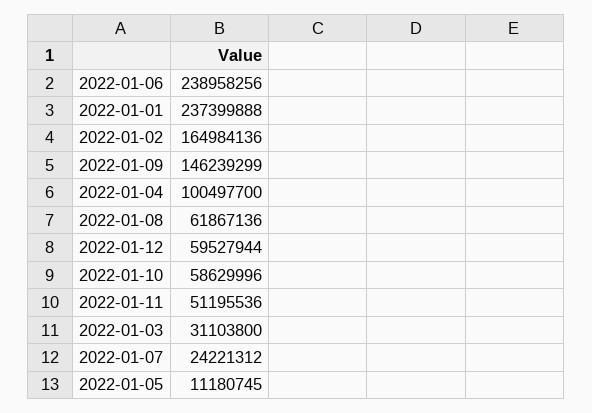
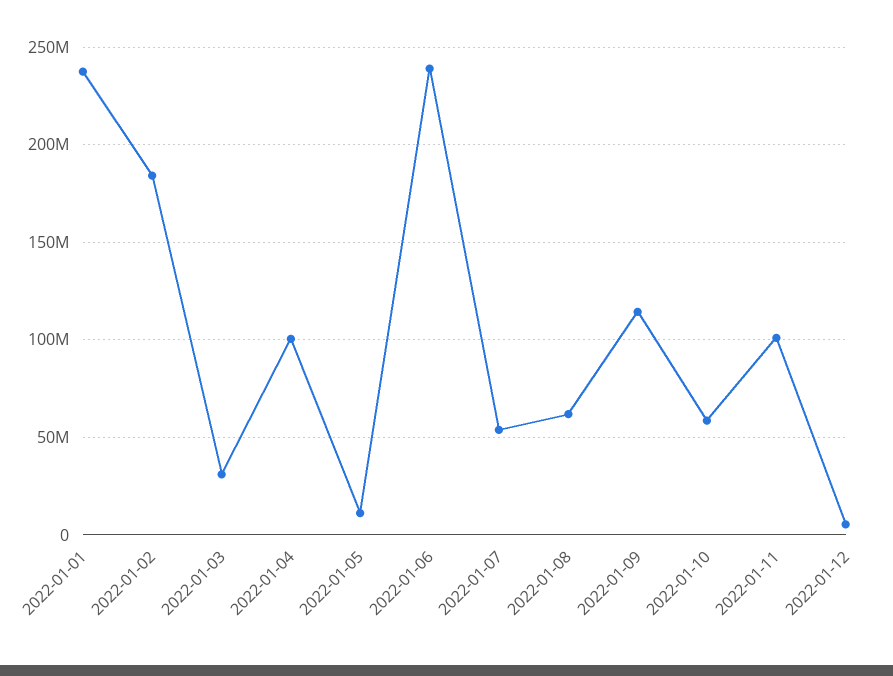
2022-01-02: 164984136 -> 185000000
2022-01-09: 146239299 -> 115000000
2022-01-12: 59527944 -> 5000000
2022-01-11: 51195536 -> 100000000
2022-01-07: 24221312 -> 55000000

